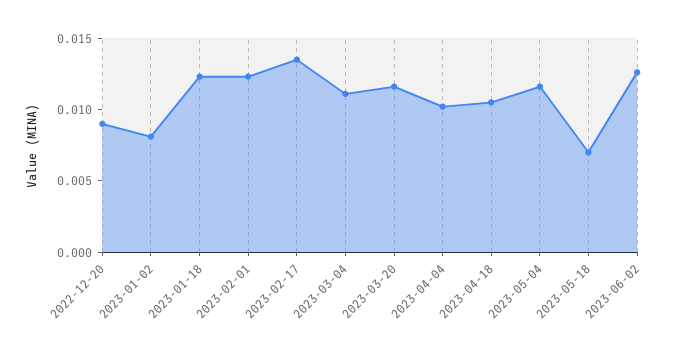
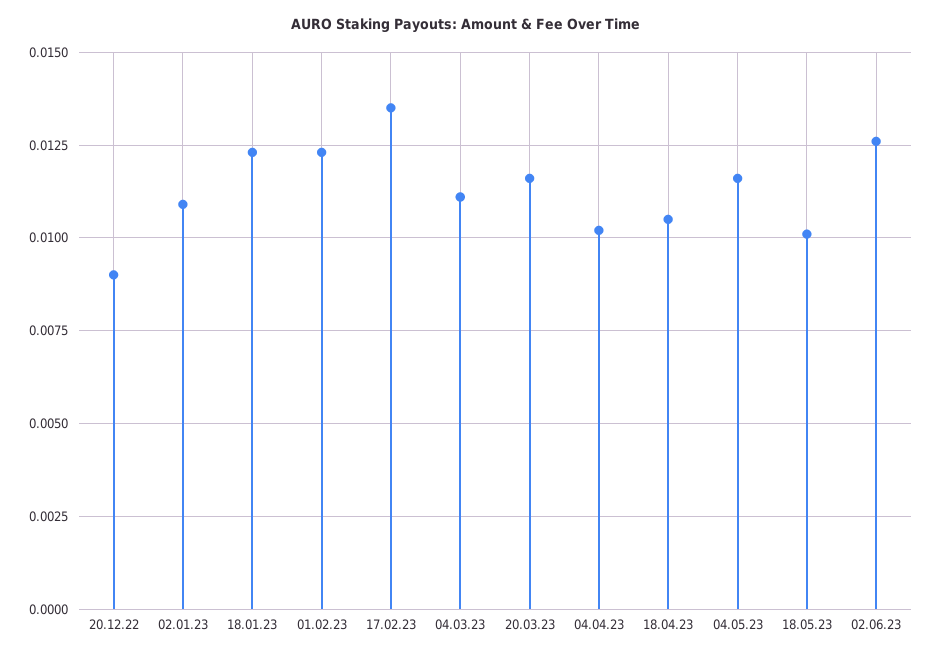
2023-01-02: 0.008 -> 0.011
2023-05-18: 0.007 -> 0.01

